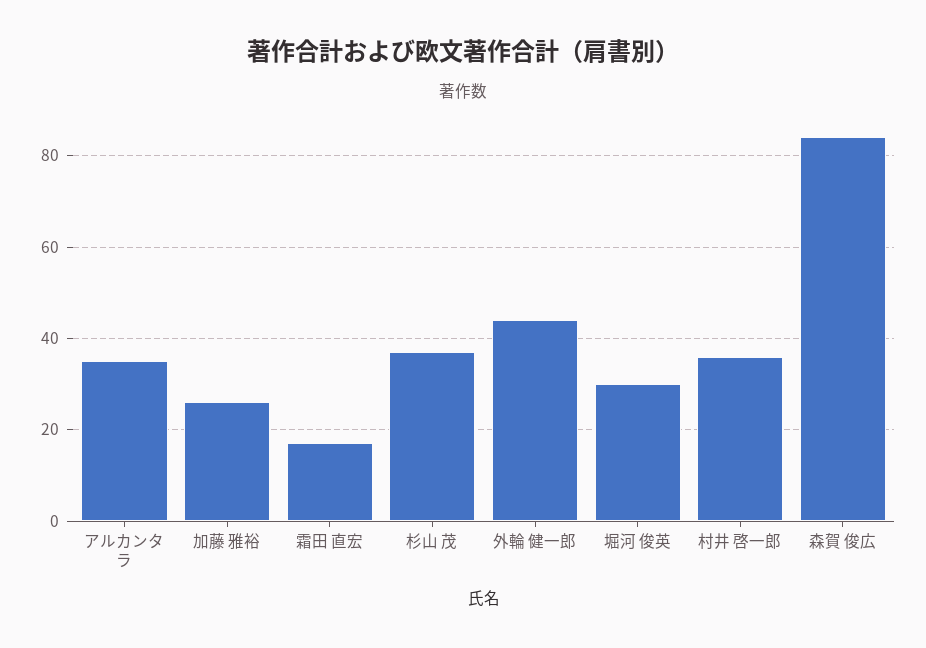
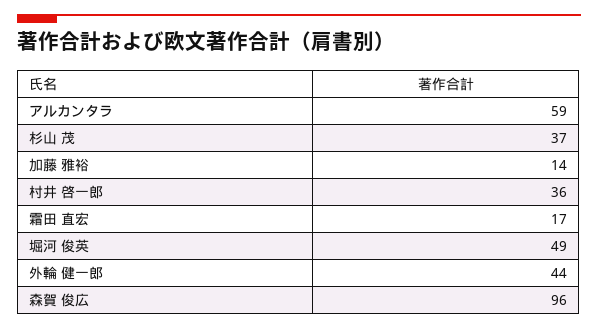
アルカンタラ: 35 -> 59
加藤 雅裕: 25 -> 14
堀河 俊英: 30 -> 49
森賀 俊広: 85 -> 96

